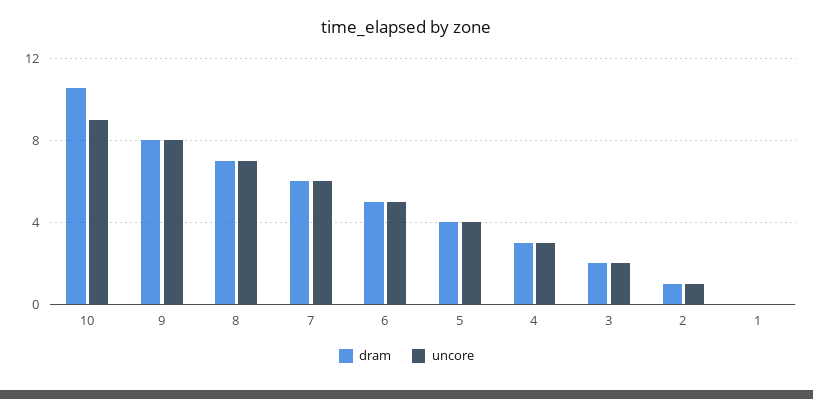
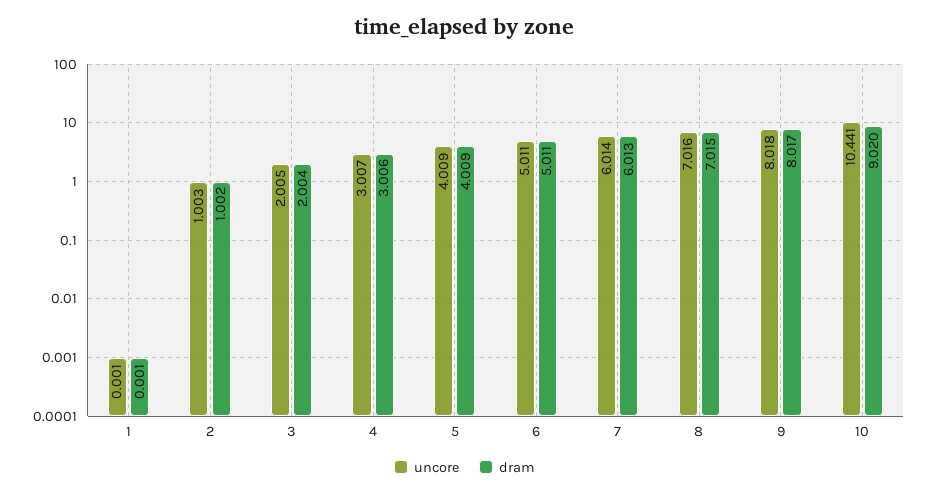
dram, 10: 10.5 -> 9.02
uncore, 10: 9 -> 10.441

